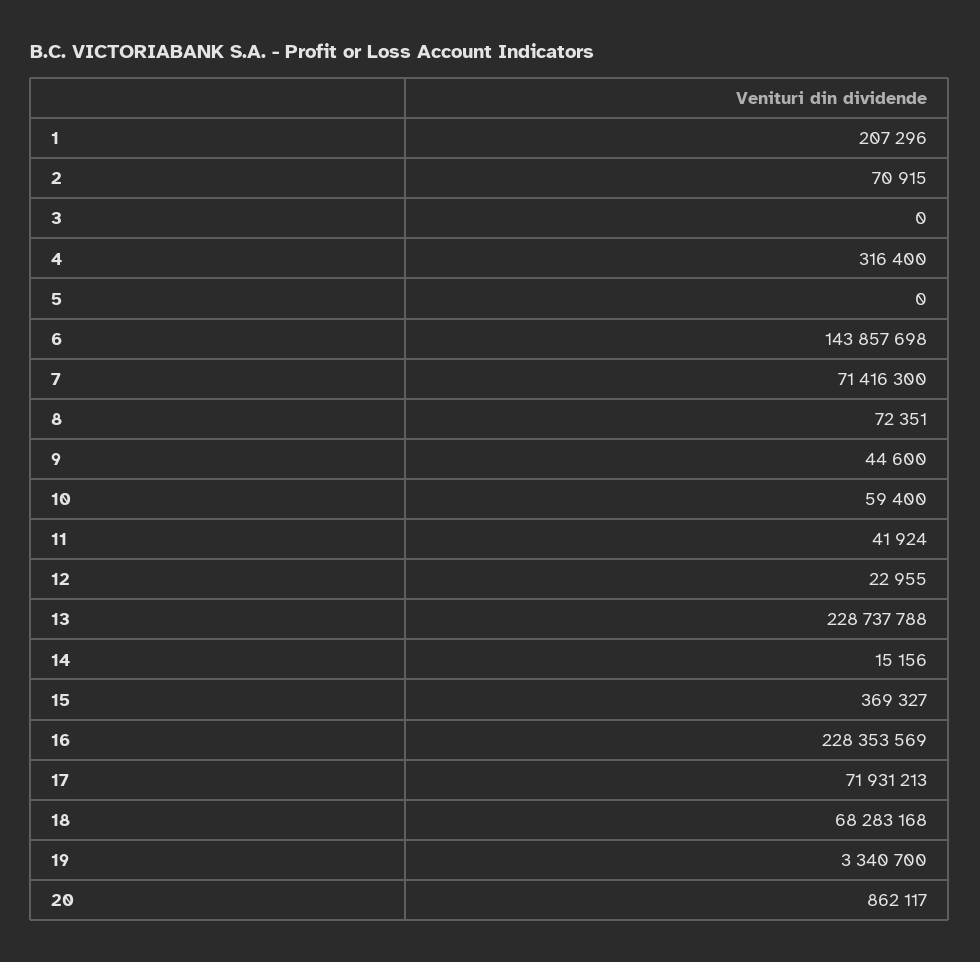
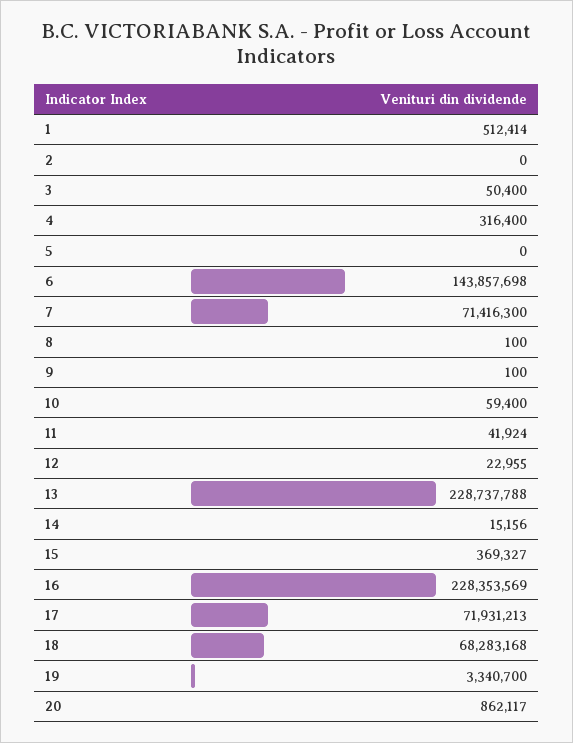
1: 207296 -> 512414
2: 70915 -> 0
3: 0 -> 50400
8: 72351 -> 100
9: 44600 -> 100

